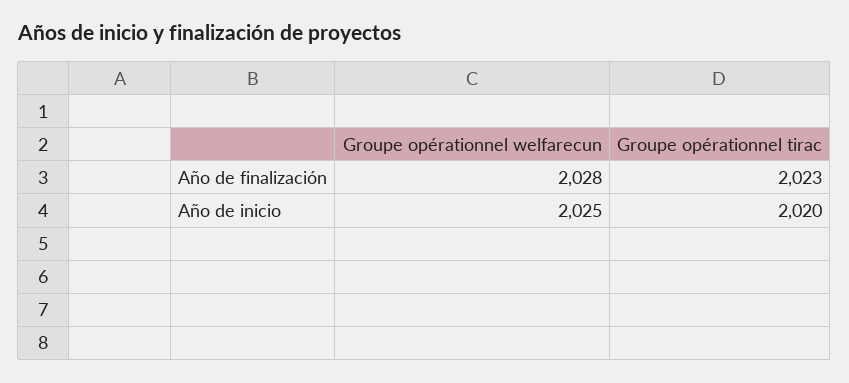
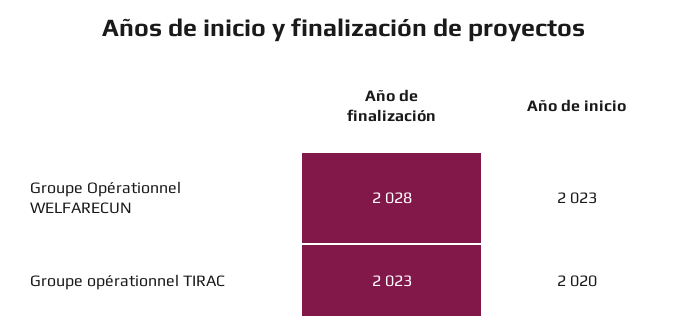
Groupe opérationnel welfarecun, Año de inicio: 2025 -> 2023

